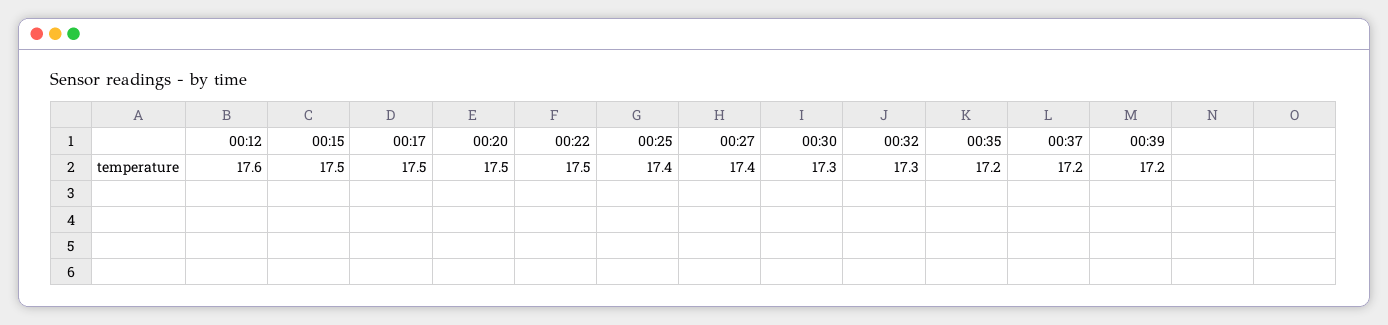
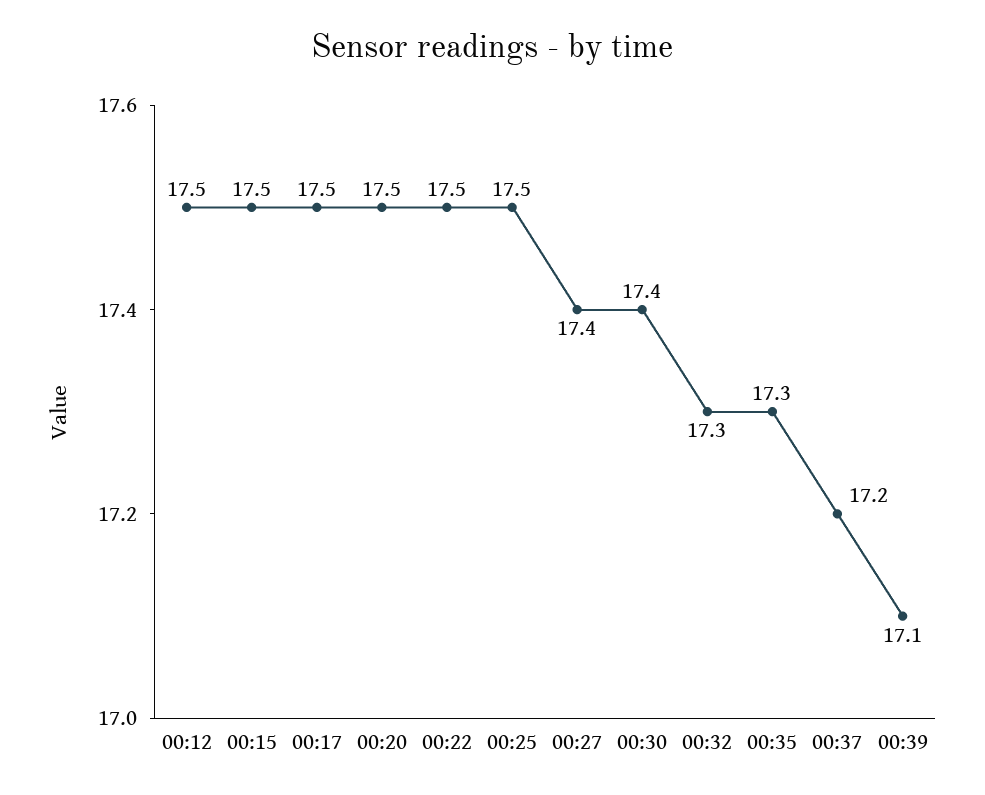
00:12: 17.6 -> 17.5
00:25: 17.4 -> 17.5
00:30: 17.3 -> 17.4
00:35: 17.2 -> 17.3
00:39: 17.2 -> 17.1

